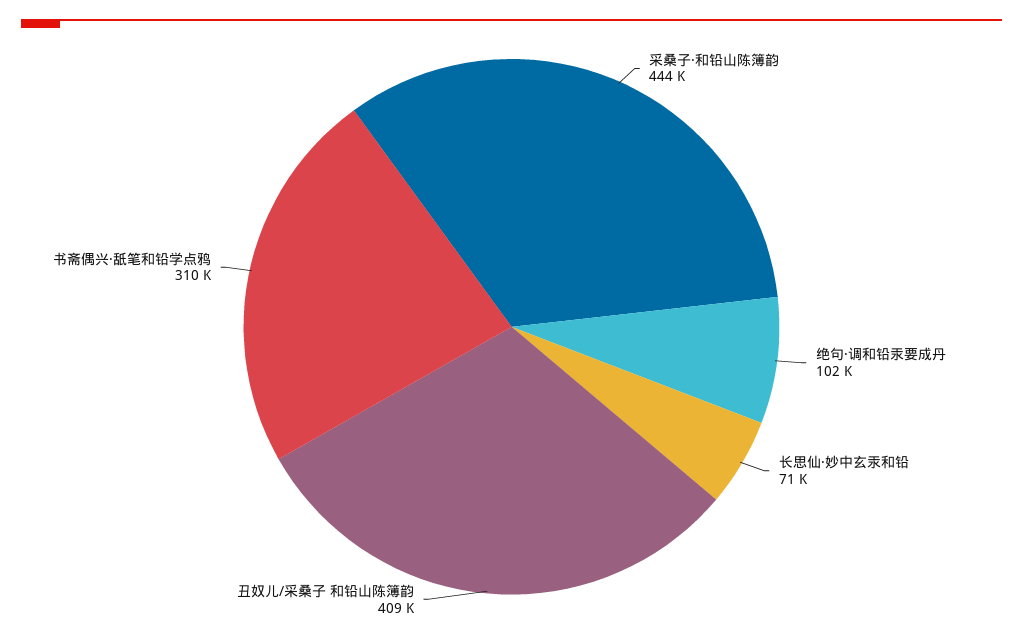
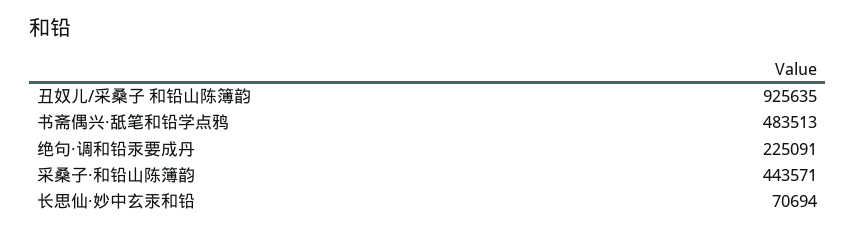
绝句·调和铅汞要成丹: 102000 -> 225091
丑奴儿/采桑子 和铅山陈簿韵: 409000 -> 925635
书斋偶兴·舐笔和铅学点鸦: 310000 -> 483513

